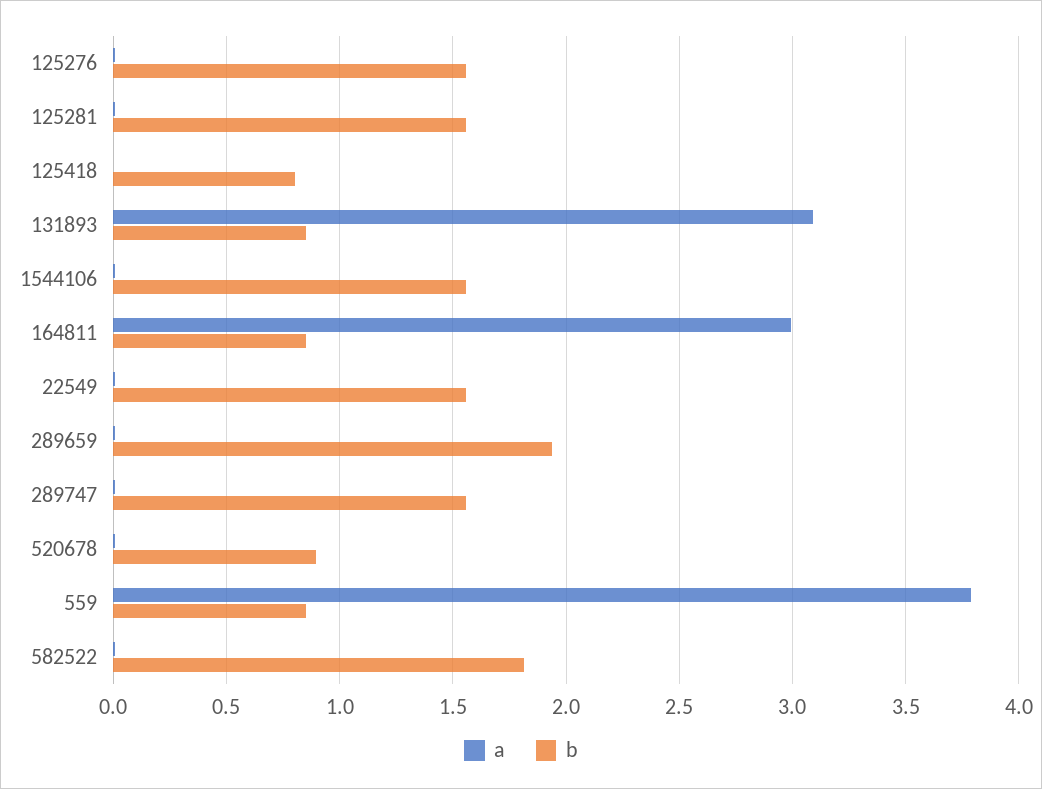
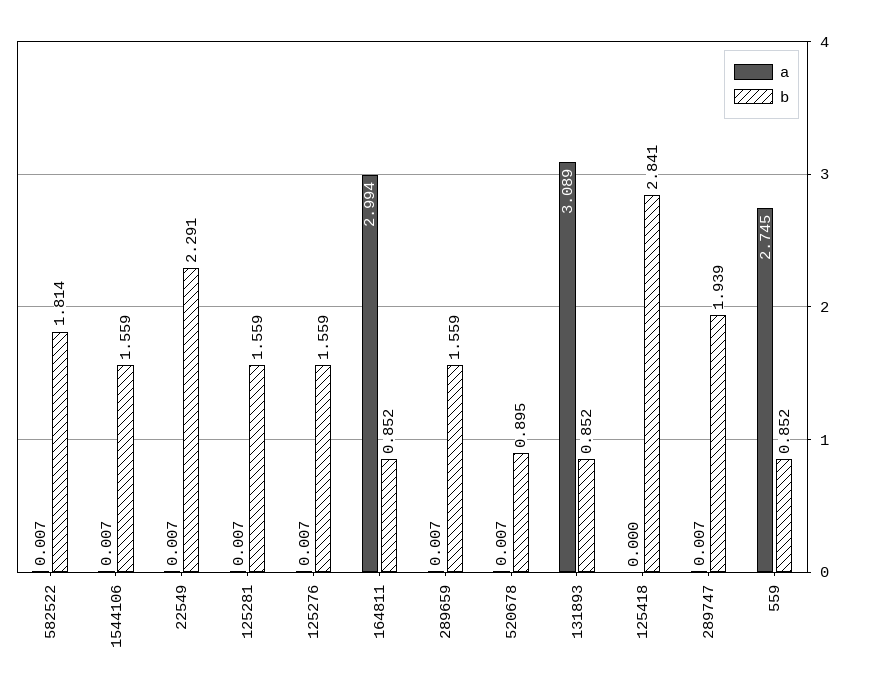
b, 125418: 0.8 -> 2.841
b, 22549: 1.55 -> 2.291
b, 289659: 1.95 -> 1.559
b, 289747: 1.55 -> 1.939
a, 559: 3.8 -> 2.745

